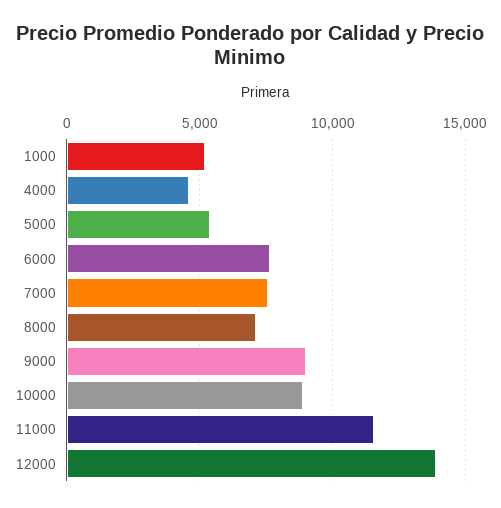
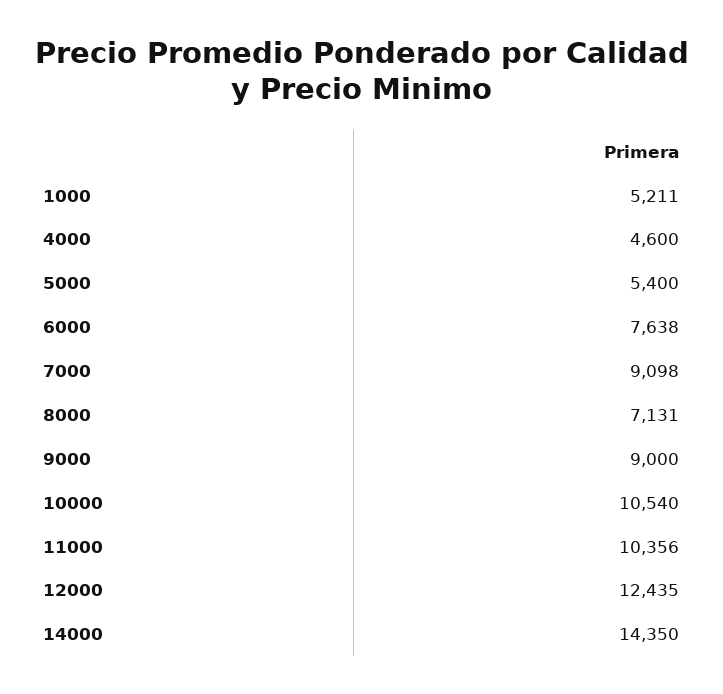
7000: 7500 -> 9098
10000: 9000 -> 10540
11000: 11500 -> 10356
12000: 14000 -> 12435
14000: none -> 14350

